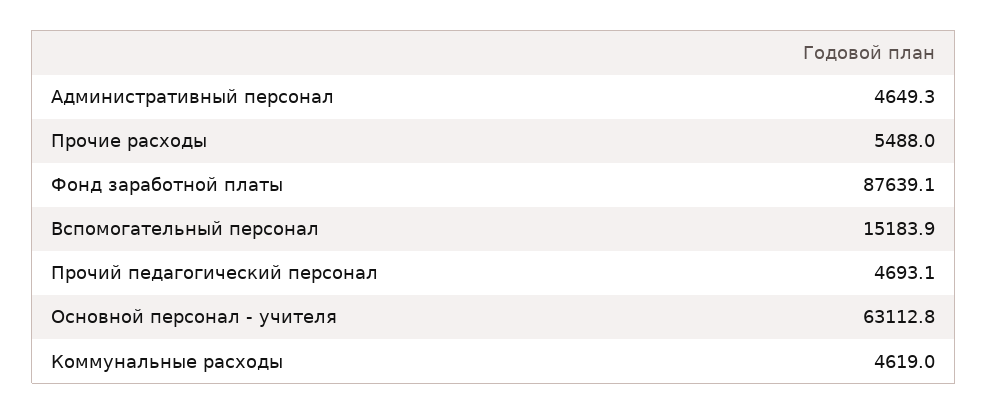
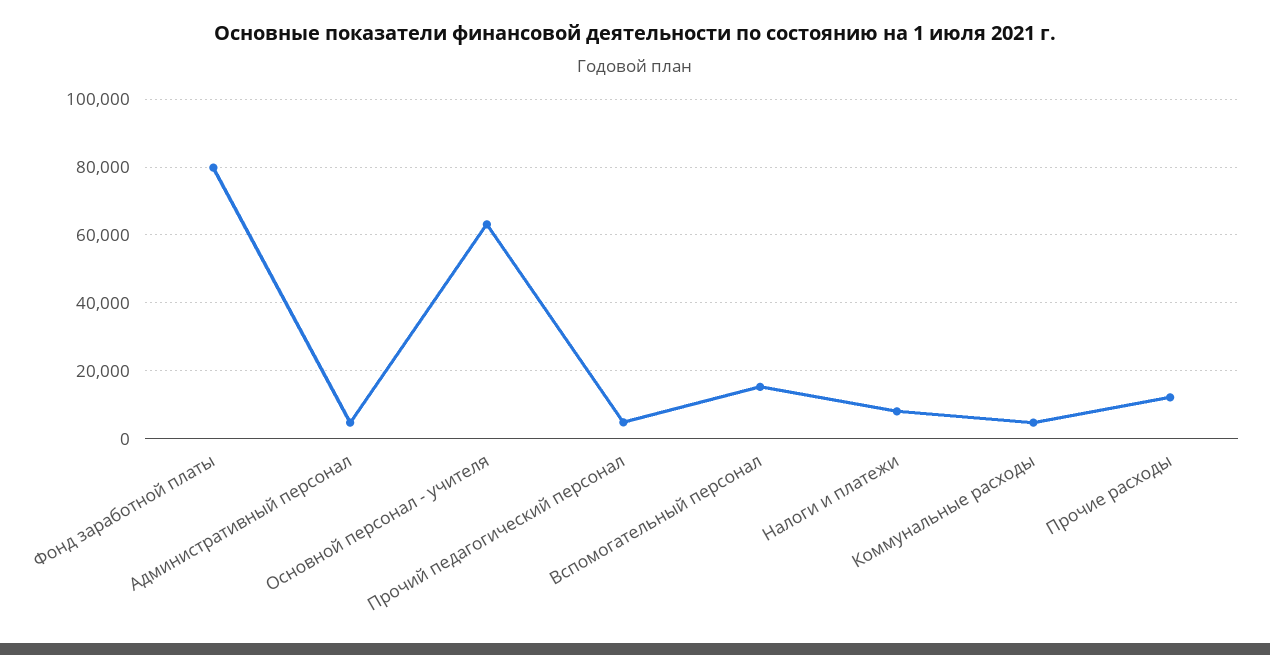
Прочие расходы: 5488 -> 12000
Фонд заработной платы: 87639.1 -> 80000
Налоги и платежи: none -> 8000

